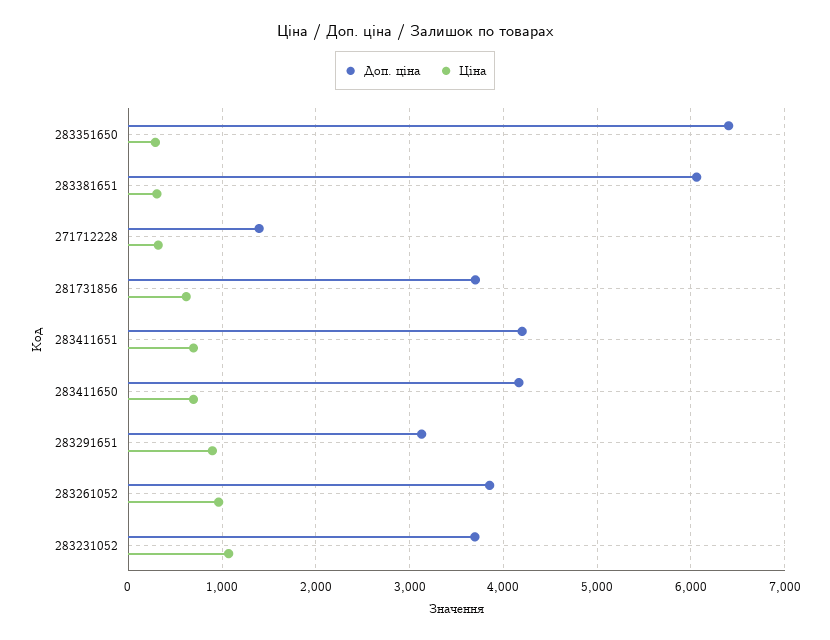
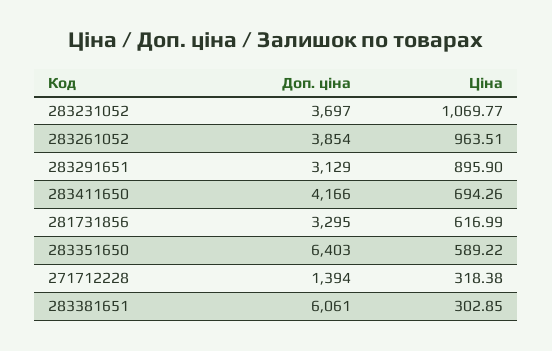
Ціна, 283351650: 300 -> 589.22
Доп. ціна, 281731856: 3700 -> 3295
Доп. ціна, 283411651: 4200 -> none
Ціна, 283411651: 700 -> none

